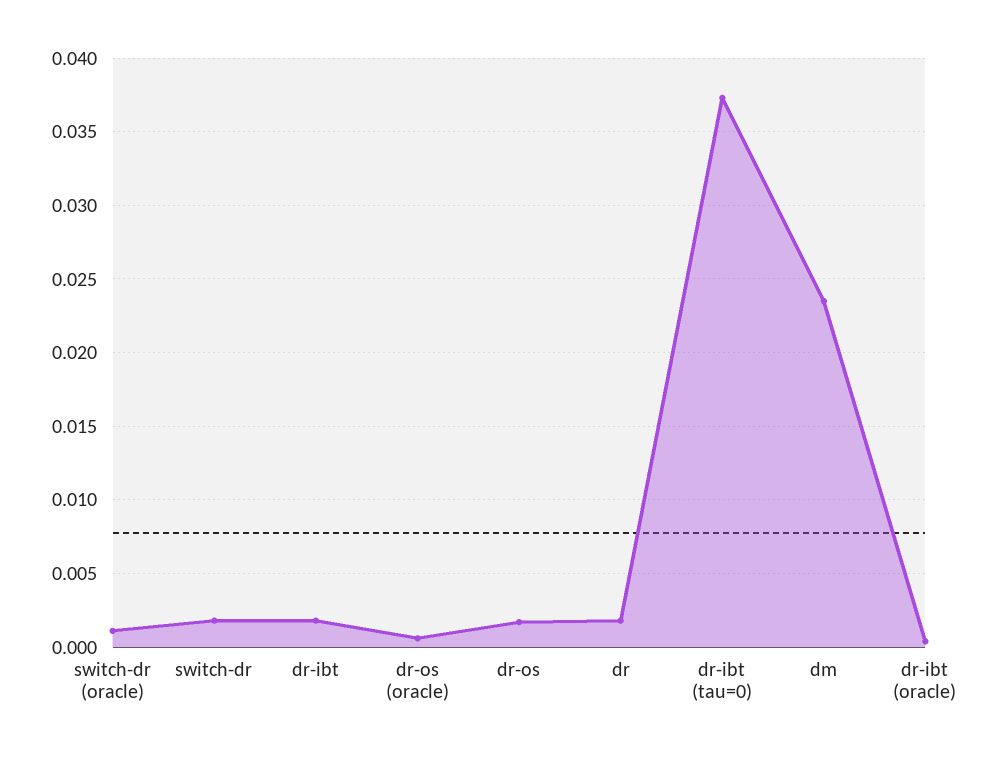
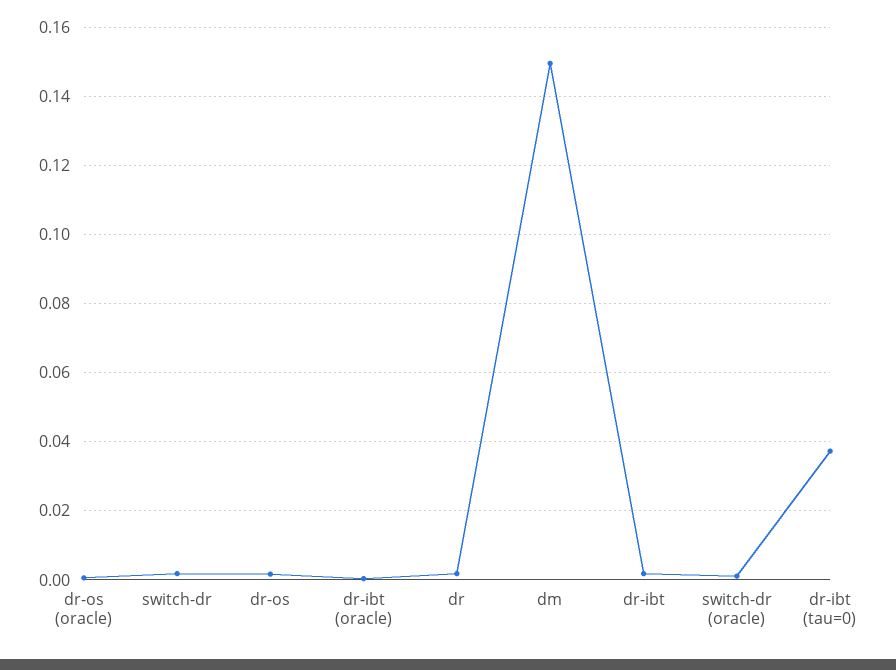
dm: 0.0235 -> 0.15

